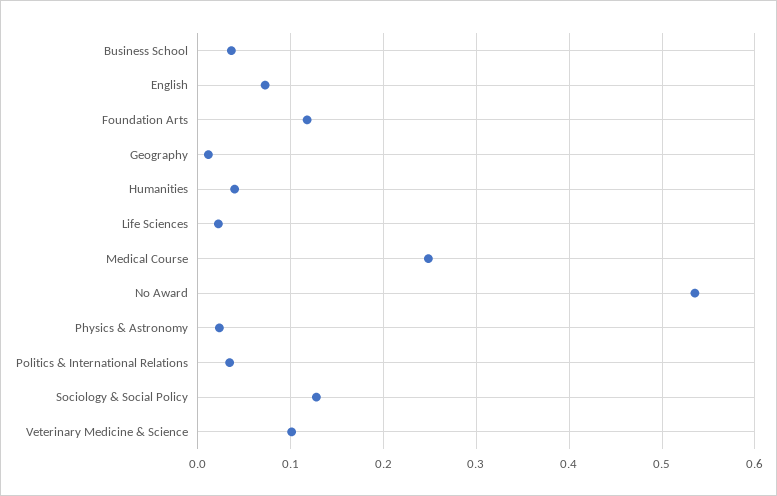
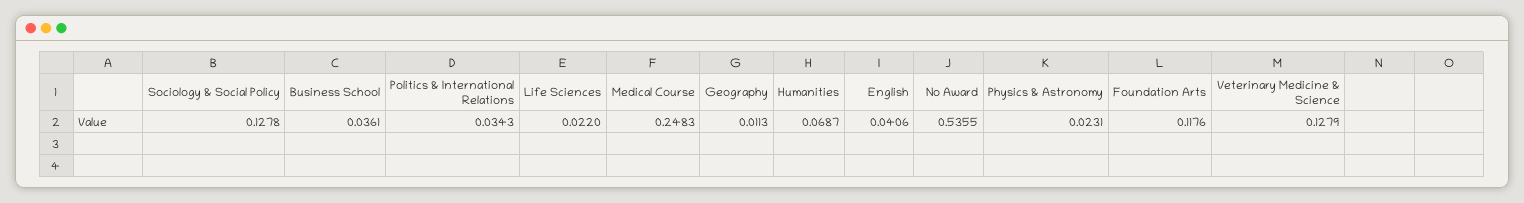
English: 0.07 -> 0.0406
Humanities: 0.04 -> 0.0687
Veterinary Medicine & Science: 0.1 -> 0.1279

